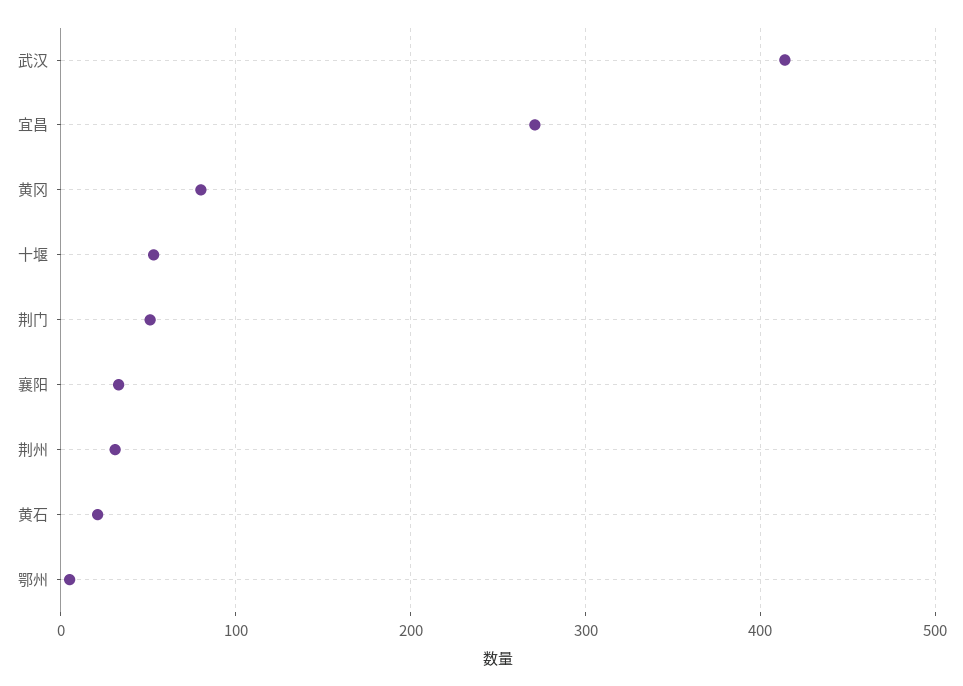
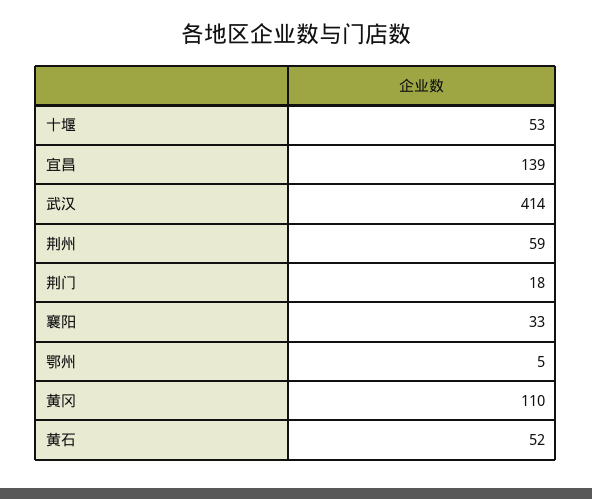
宜昌: 270 -> 139
黄冈: 80 -> 110
荆门: 50 -> 18
荆州: 30 -> 59
黄石: 20 -> 52

